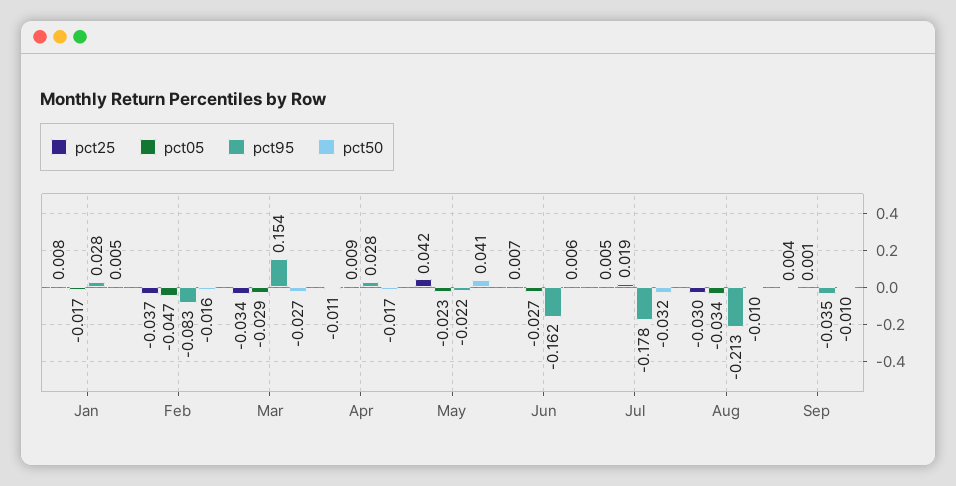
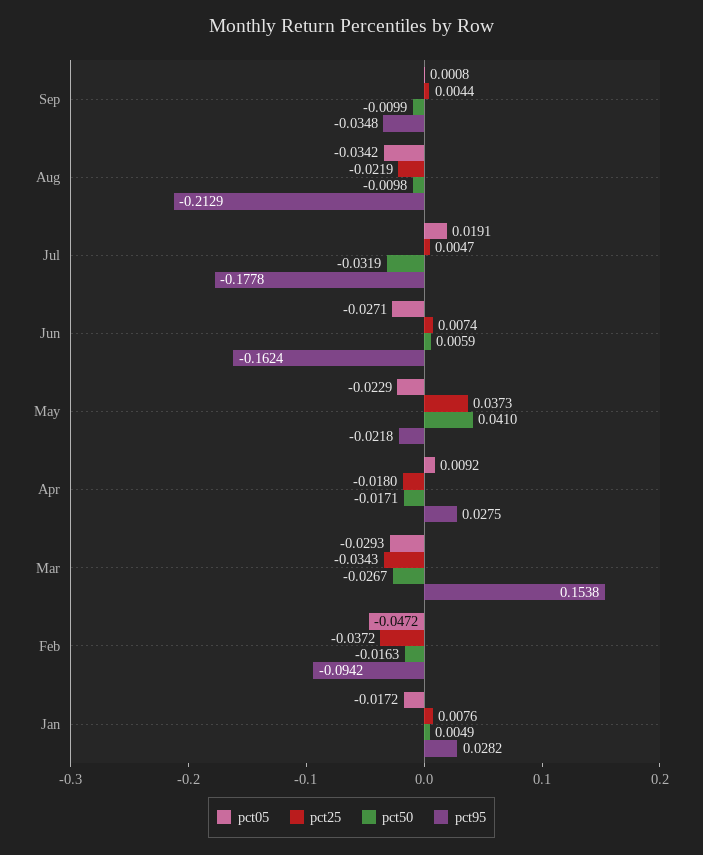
pct95, Feb: -0.083 -> -0.0942
pct25, Apr: -0.011 -> -0.018
pct25, May: 0.042 -> 0.0373
pct25, Aug: -0.03 -> -0.0219

